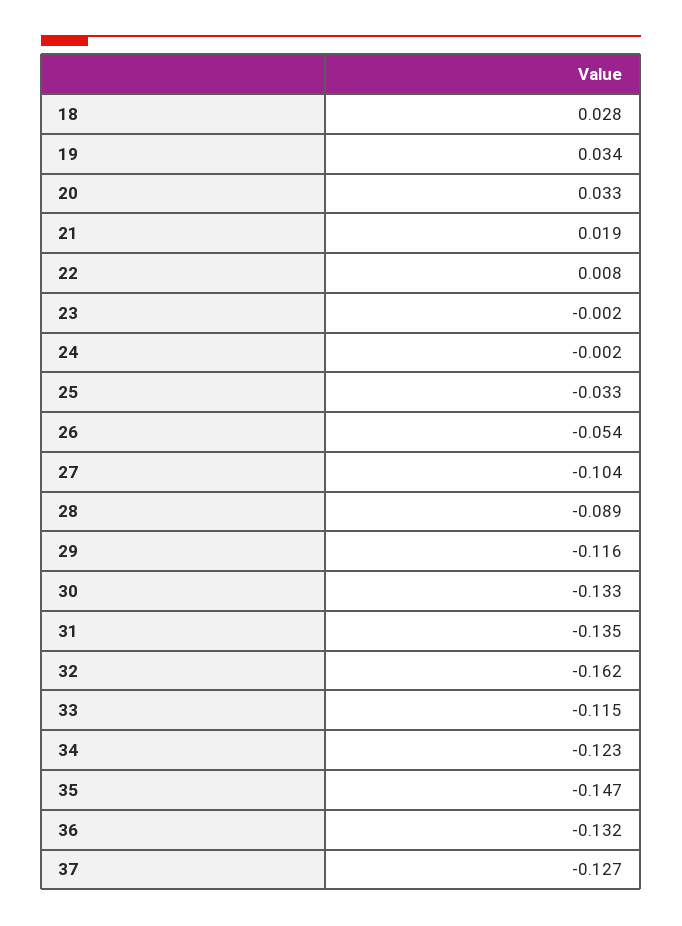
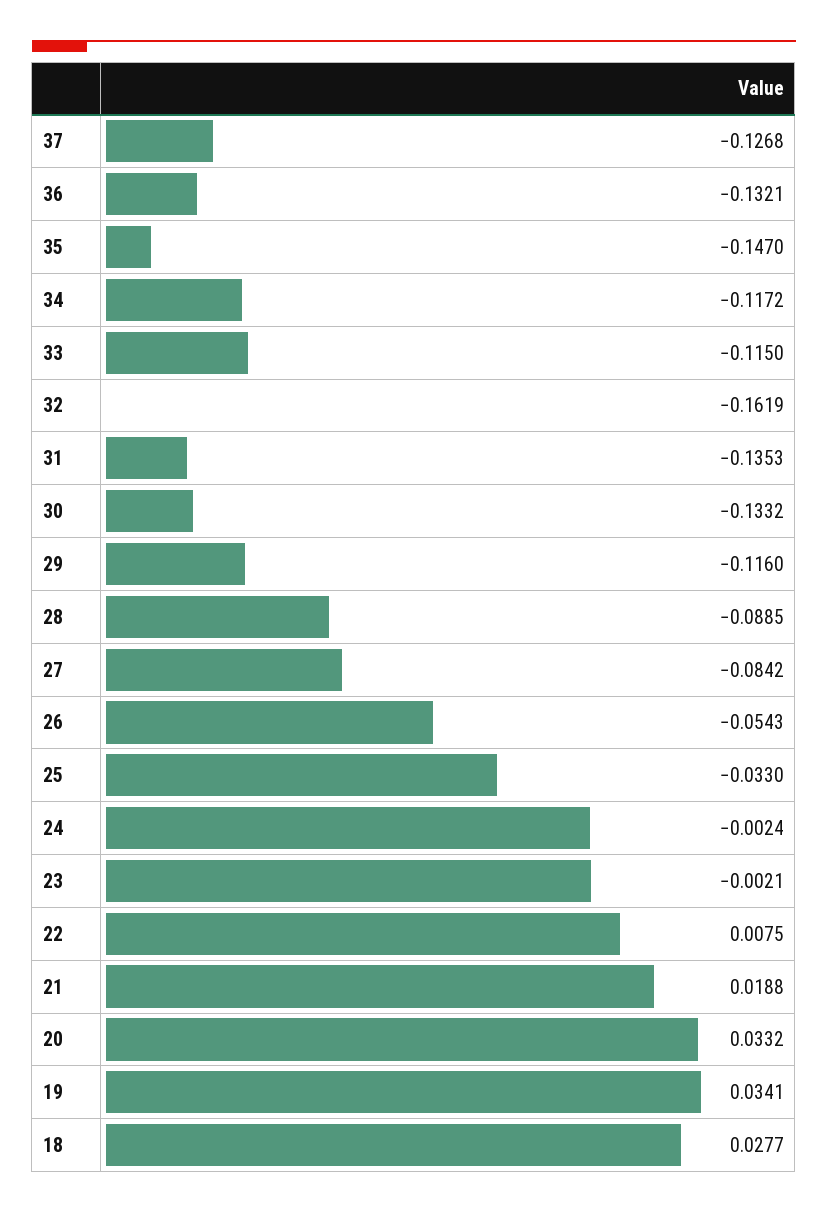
27: -0.104 -> -0.0842
34: -0.123 -> -0.1172

